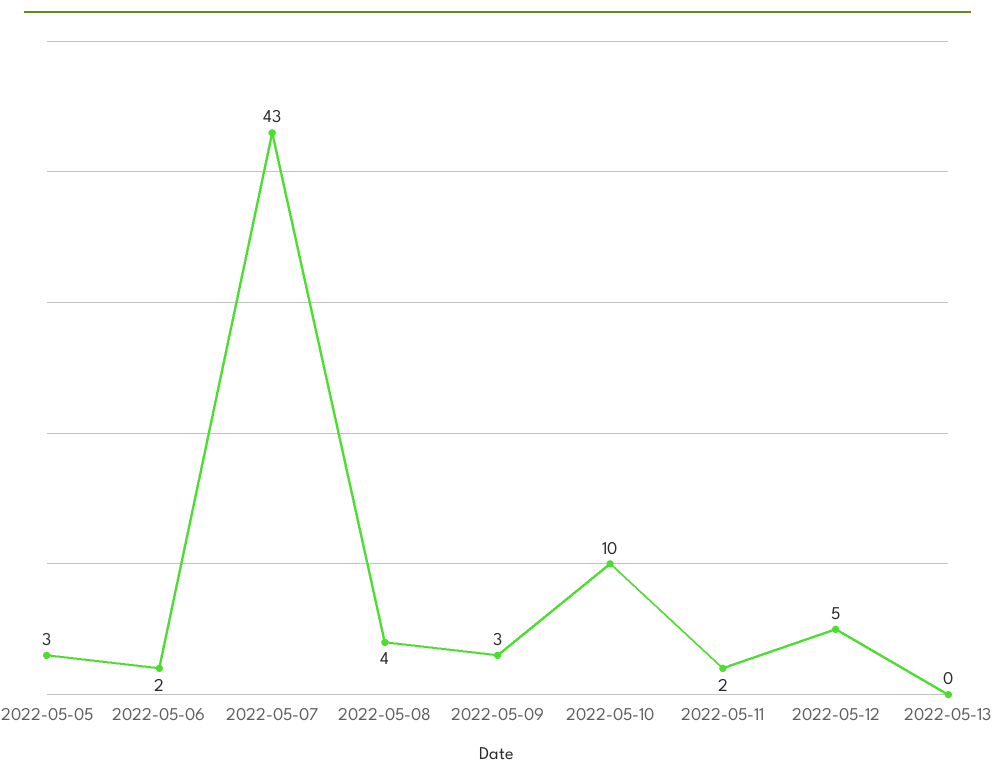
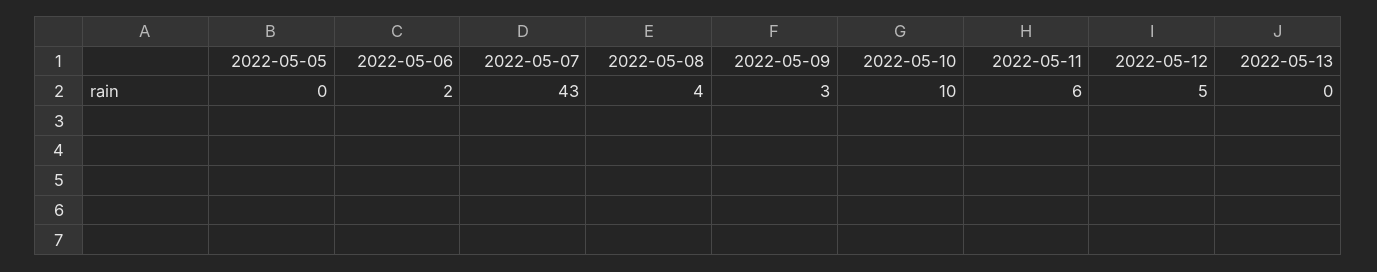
2022-05-05: 3 -> 0
2022-05-11: 2 -> 6

